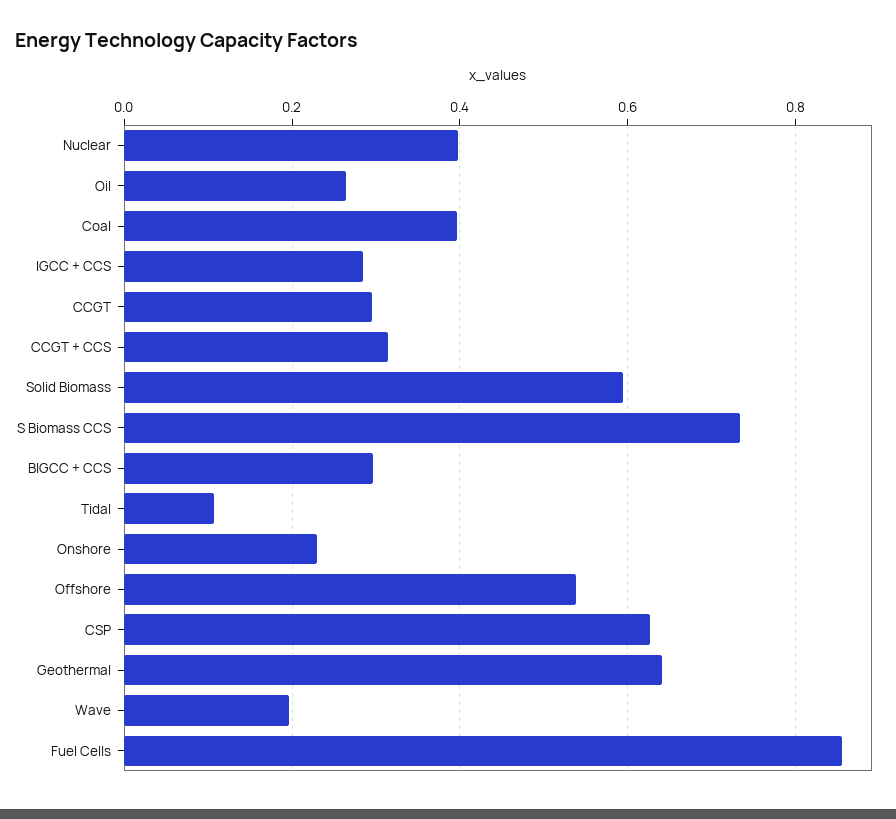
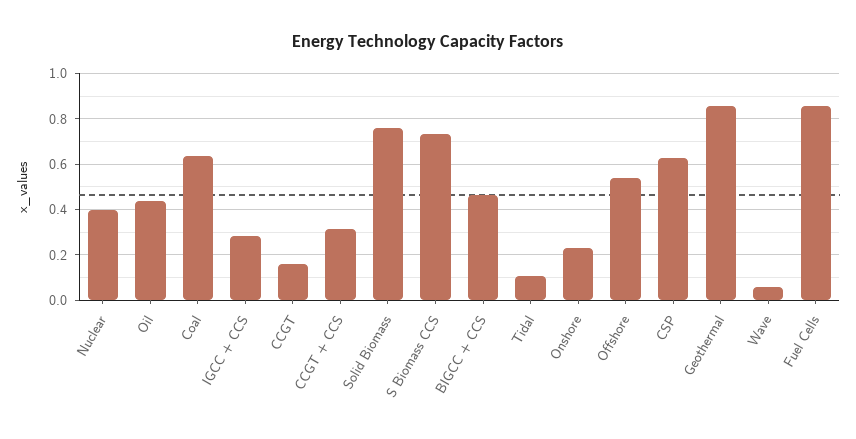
Oil: 0.26 -> 0.45
Coal: 0.4 -> 0.65
CCGT: 0.3 -> 0.15
Solid Biomass: 0.6 -> 0.75
BIGCC + CCS: 0.3 -> 0.45
Geothermal: 0.64 -> 0.85
Wave: 0.2 -> 0.05

